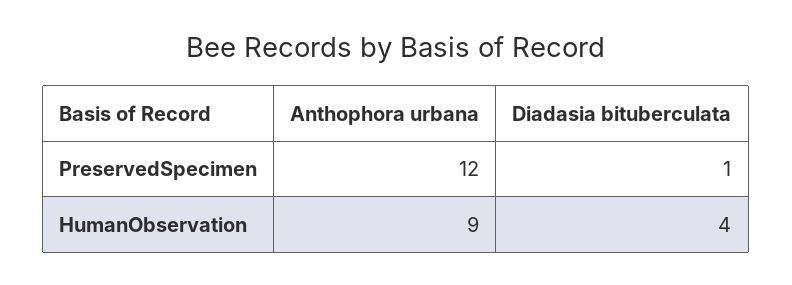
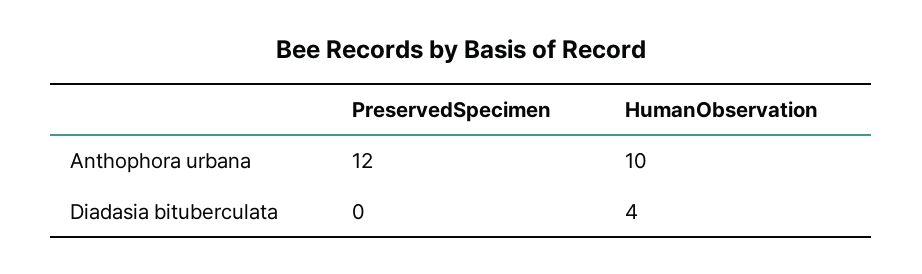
Diadasia bituberculata, PreservedSpecimen: 1 -> 0
Anthophora urbana, HumanObservation: 9 -> 10

